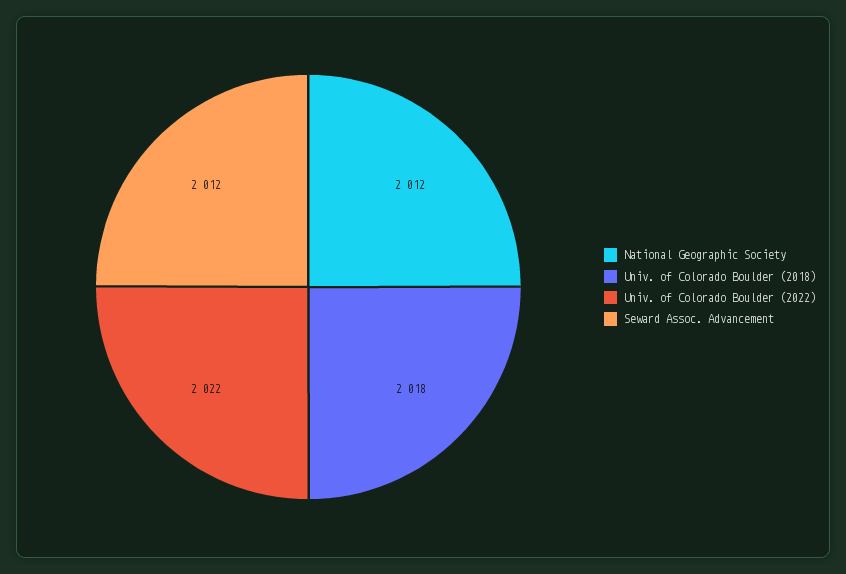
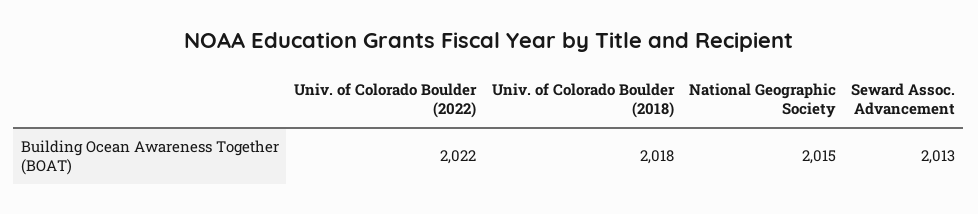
National Geographic Society: 2012 -> 2015
Seward Assoc. Advancement: 2012 -> 2013

